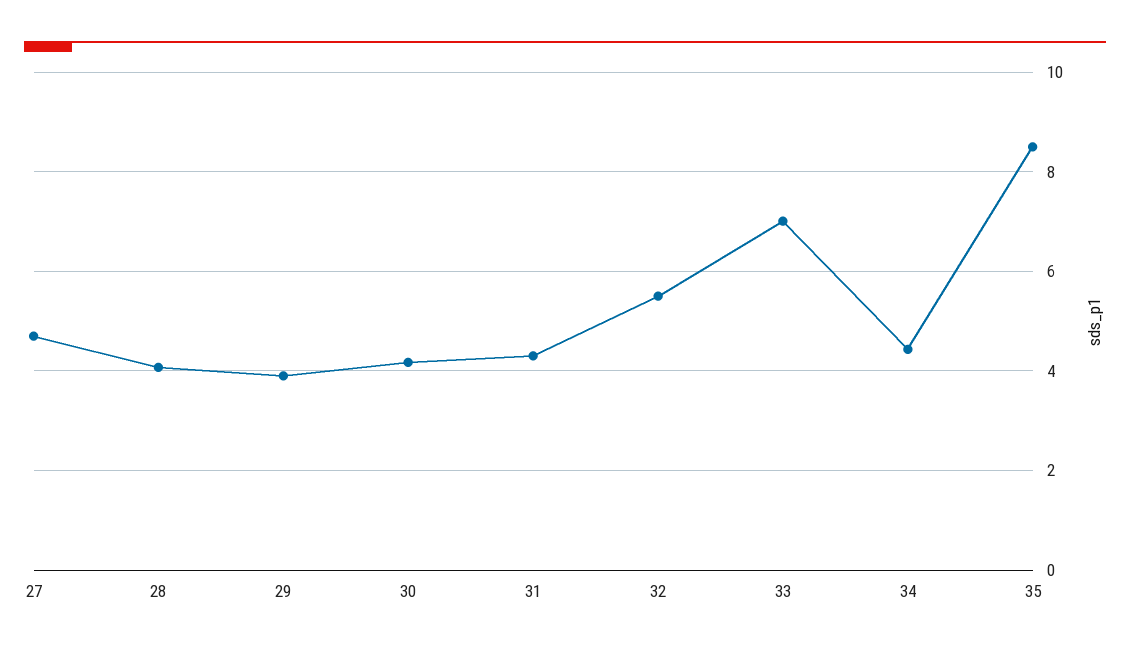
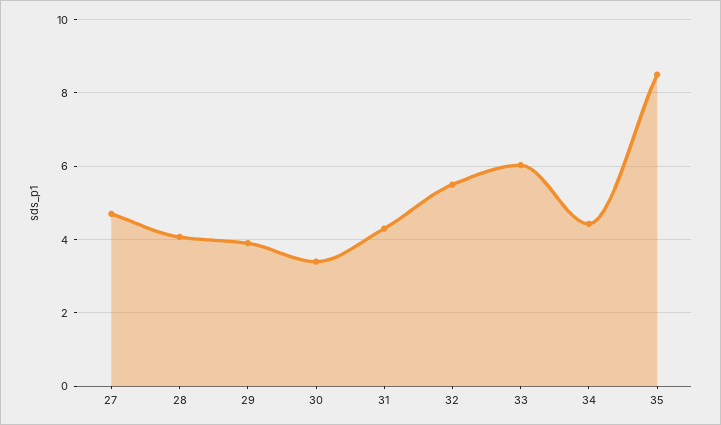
30: 4.2 -> 3.4
33: 7 -> 6

